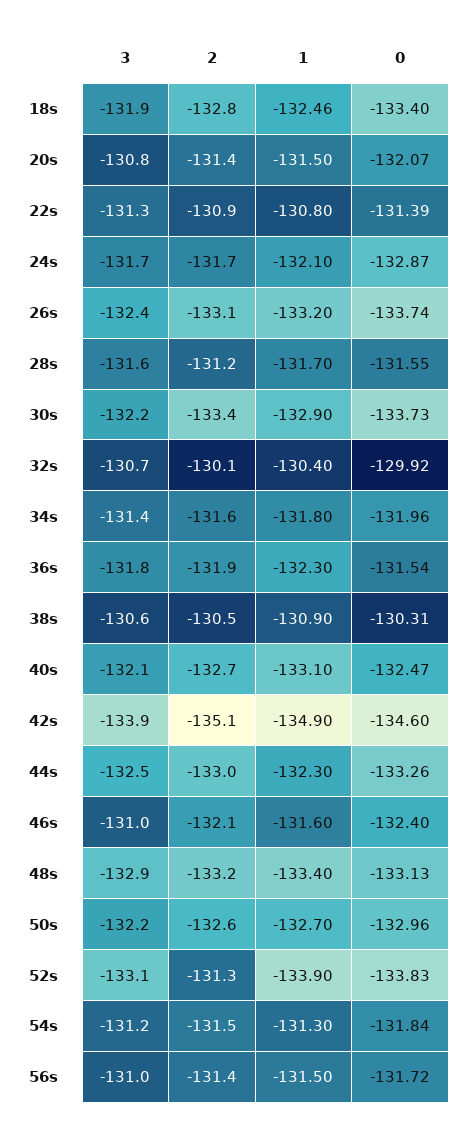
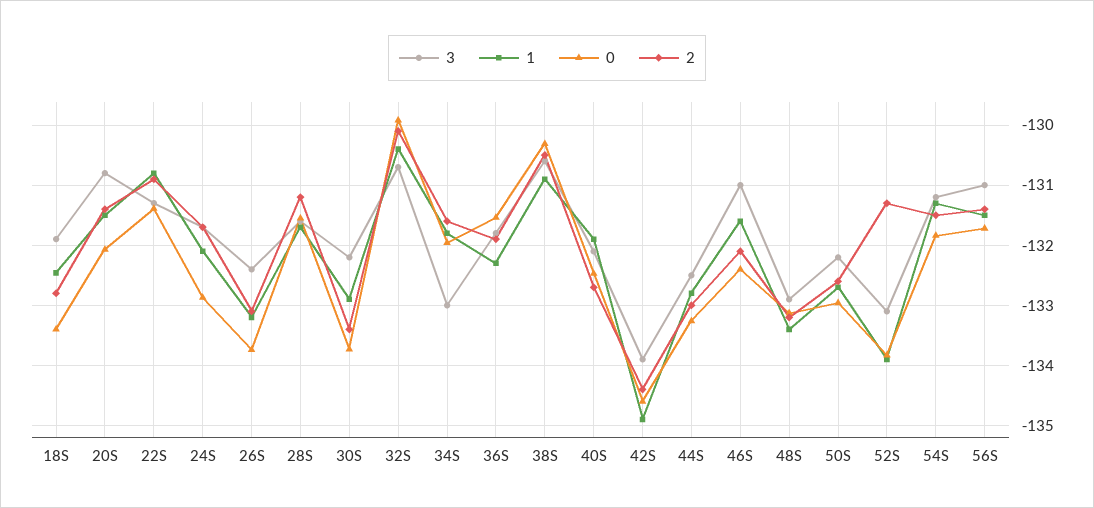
3, 34s: -131.4 -> -133
1, 40s: -133.1 -> -131.9
2, 42s: -135.1 -> -134.4
1, 44s: -132.3 -> -132.8

